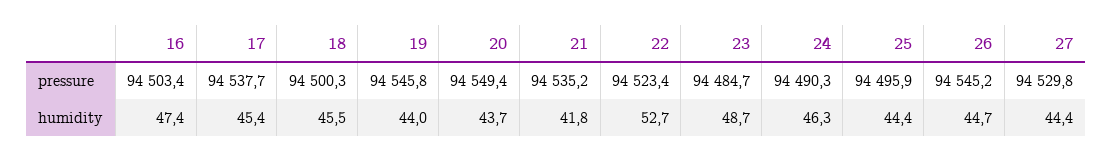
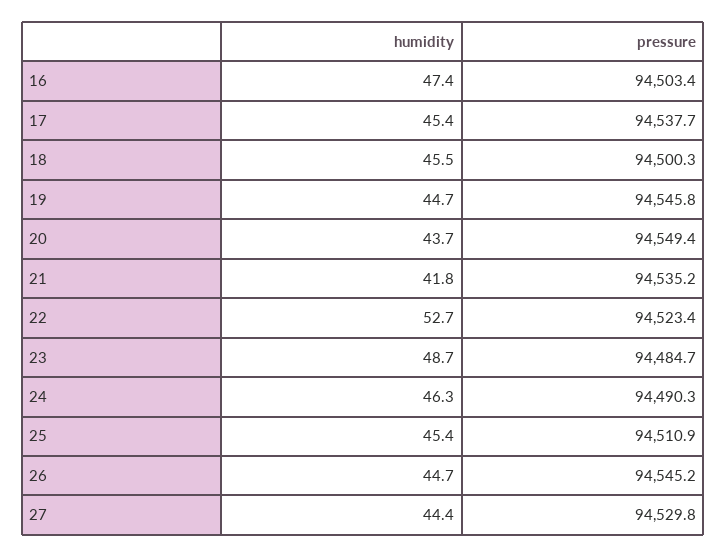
25, pressure: 94495.9 -> 94510.9
19, humidity: 44 -> 44.7
25, humidity: 44.4 -> 45.4

